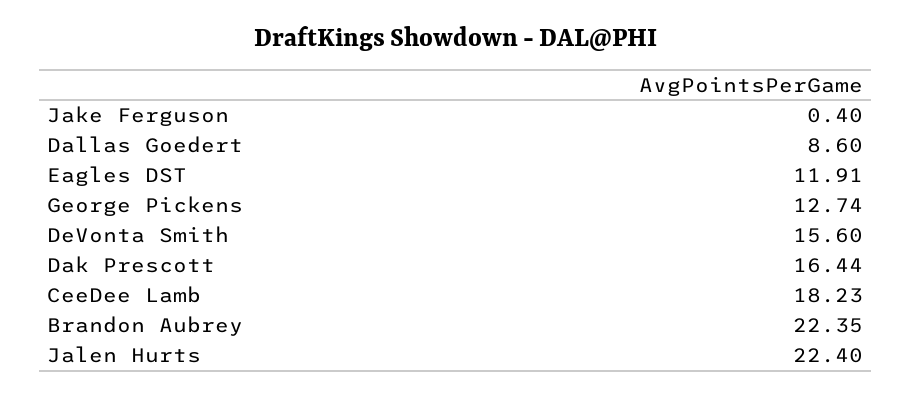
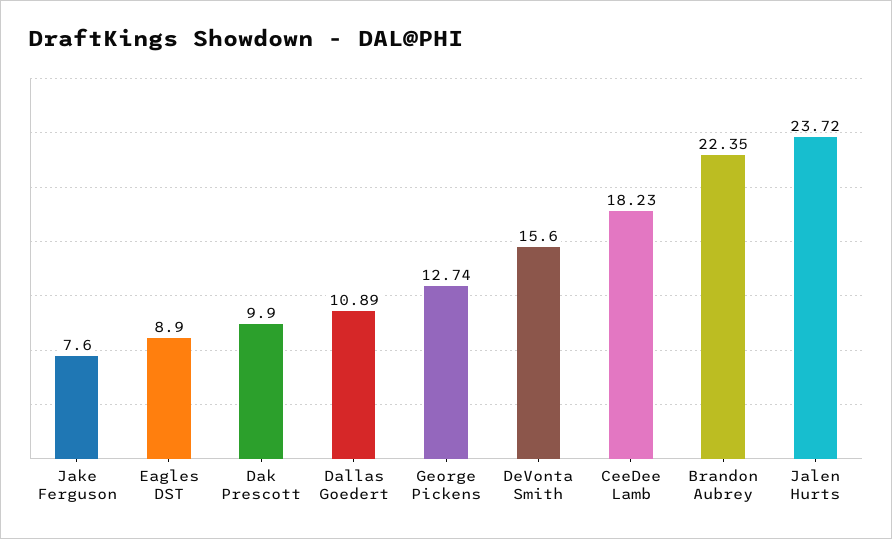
Jake Ferguson: 0.4 -> 7.6
Dallas Goedert: 8.6 -> 10.89
Eagles DST: 11.91 -> 8.9
Dak Prescott: 16.44 -> 9.9
Jalen Hurts: 22.4 -> 23.72

